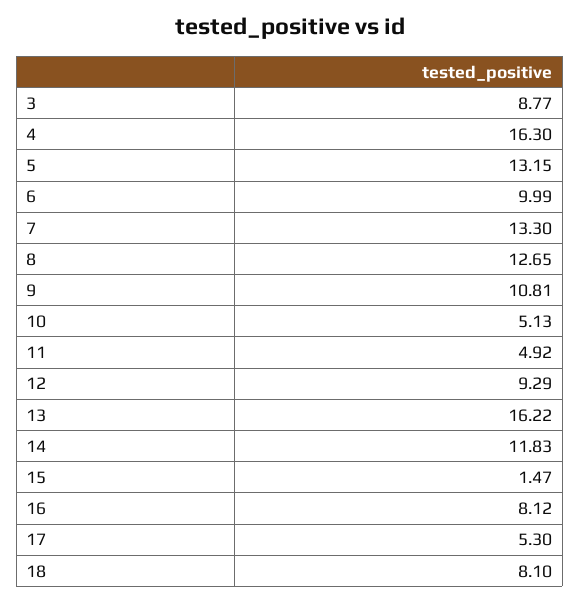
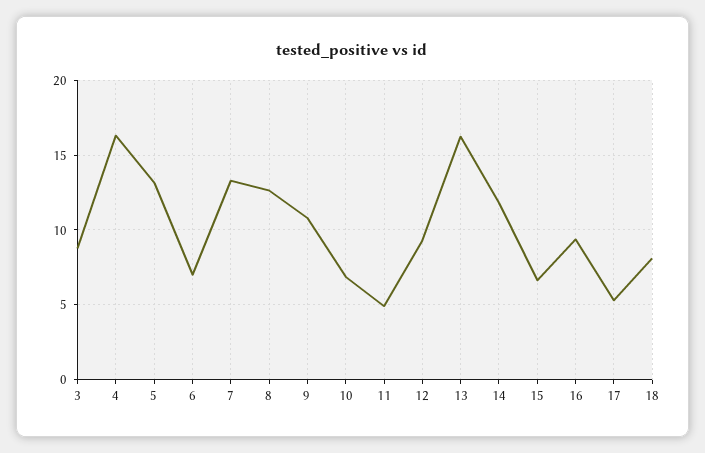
6: 9.99 -> 7
10: 5.13 -> 7
15: 1.47 -> 6.5
16: 8.12 -> 9.5

